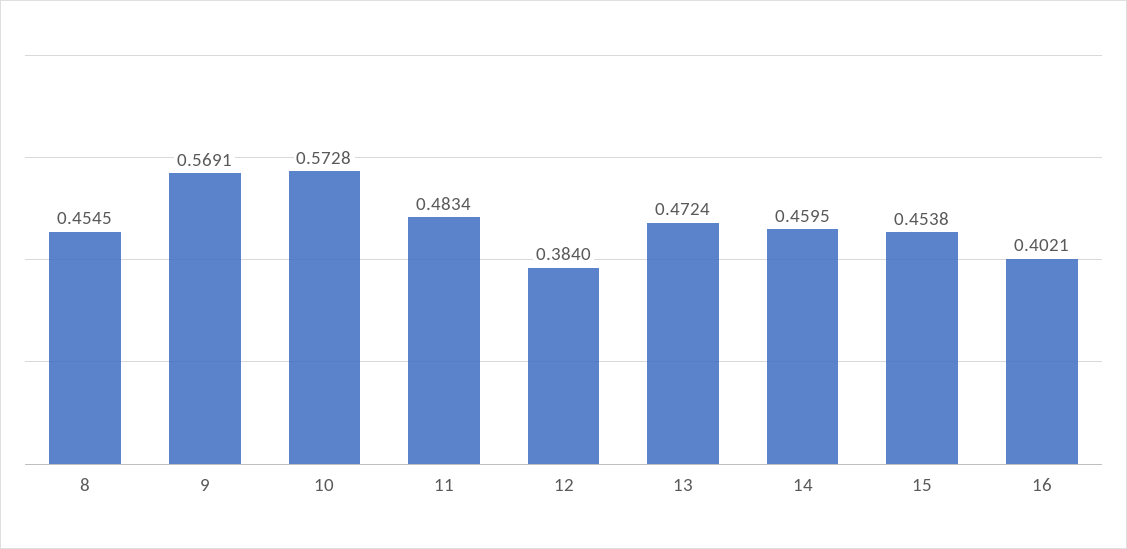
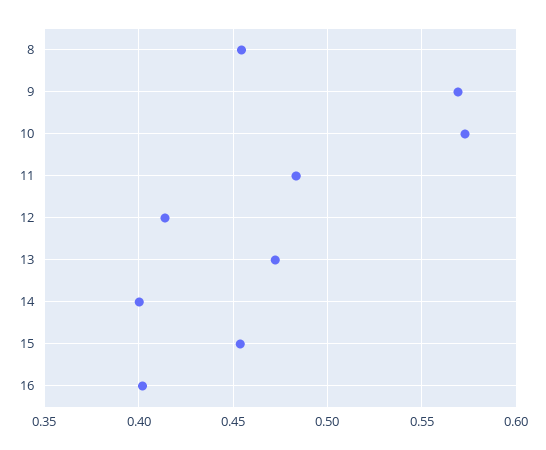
12: 0.384 -> 0.415
14: 0.4595 -> 0.4

